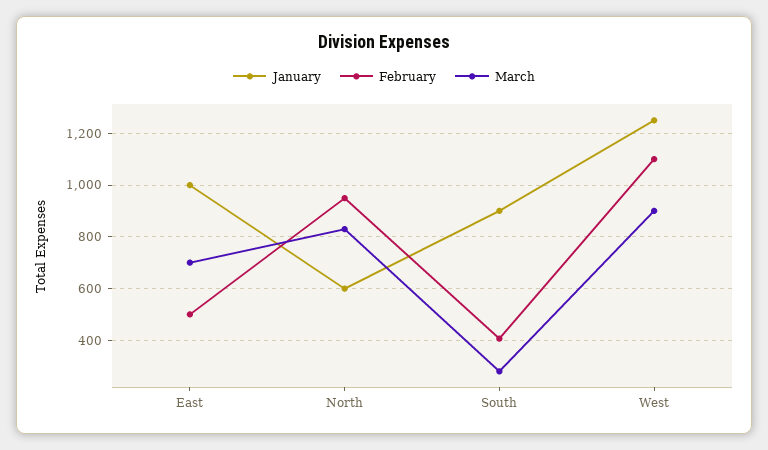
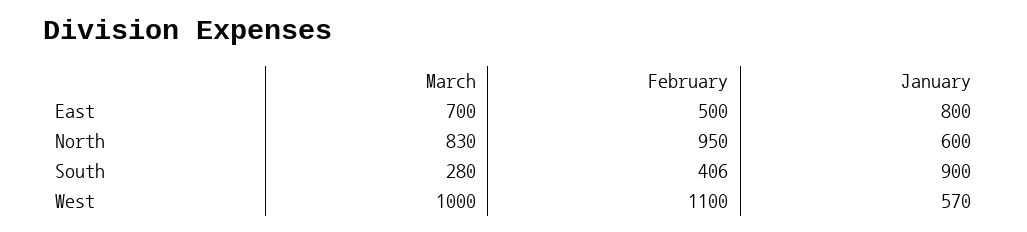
January, East: 1000 -> 800
January, West: 1250 -> 570
March, West: 900 -> 1000

